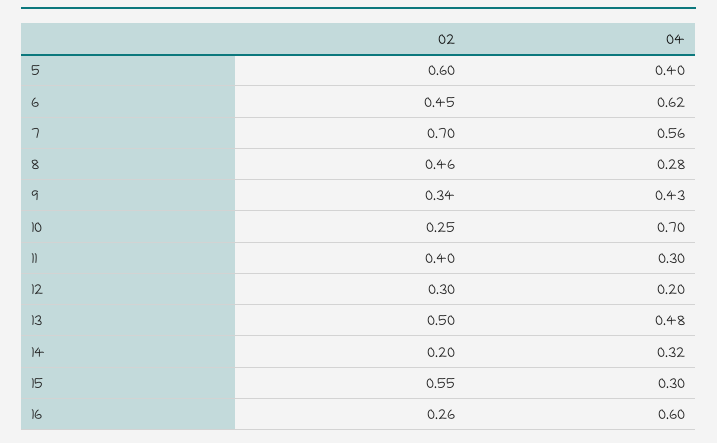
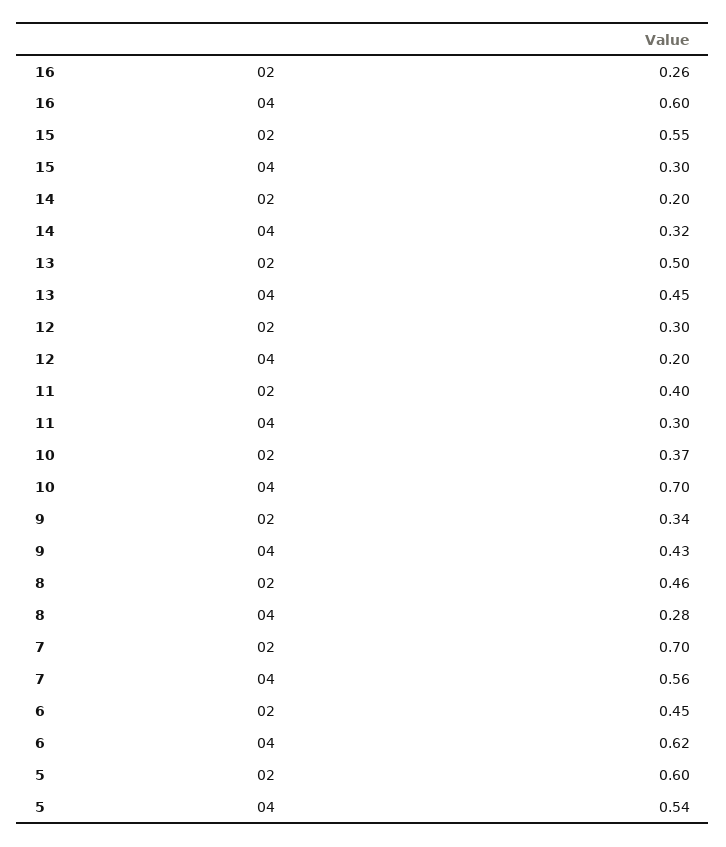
04, 5: 0.4 -> 0.54
02, 10: 0.25 -> 0.37
04, 13: 0.48 -> 0.45

